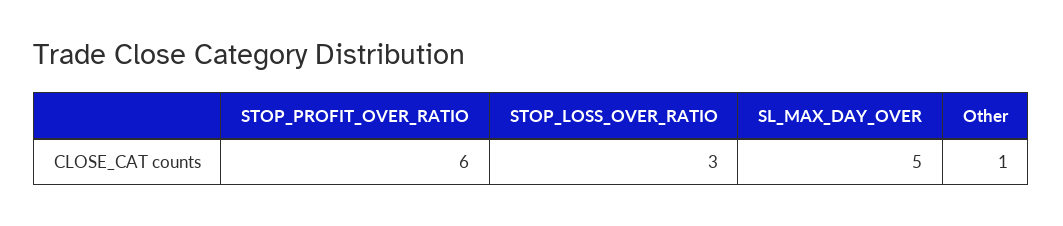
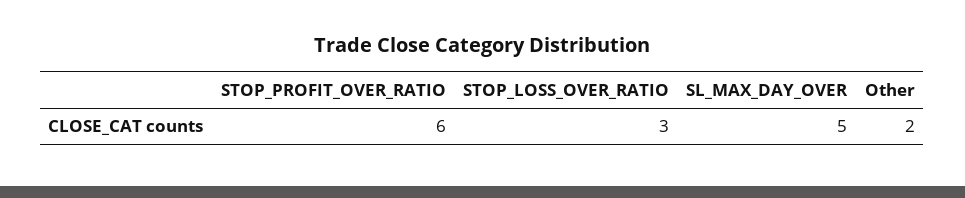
Other: 1 -> 2

